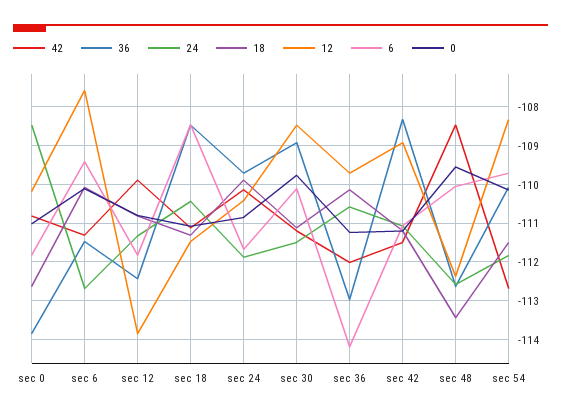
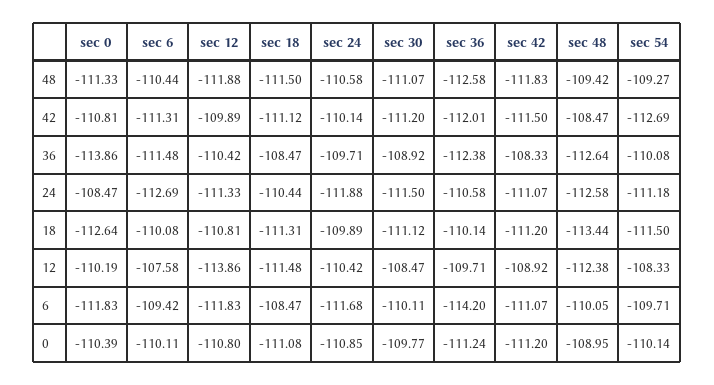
0, sec 0: -111 -> -110.39
36, sec 12: -112.4 -> -110.42
36, sec 36: -113 -> -112.38
0, sec 48: -109.6 -> -108.95
24, sec 54: -111.8 -> -111.18
48, sec 0: none -> -111.33
48, sec 6: none -> -110.44
48, sec 12: none -> -111.88
48, sec 18: none -> -111.5
48, sec 24: none -> -110.58
48, sec 30: none -> -111.07
48, sec 36: none -> -112.58
48, sec 42: none -> -111.83
48, sec 48: none -> -109.42
48, sec 54: none -> -109.27

